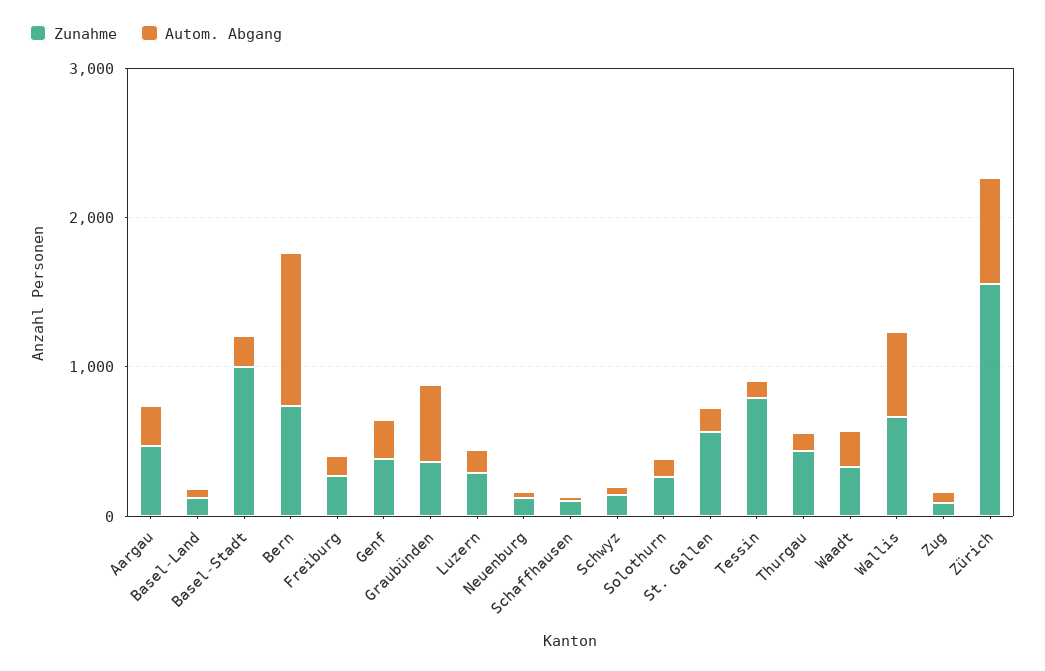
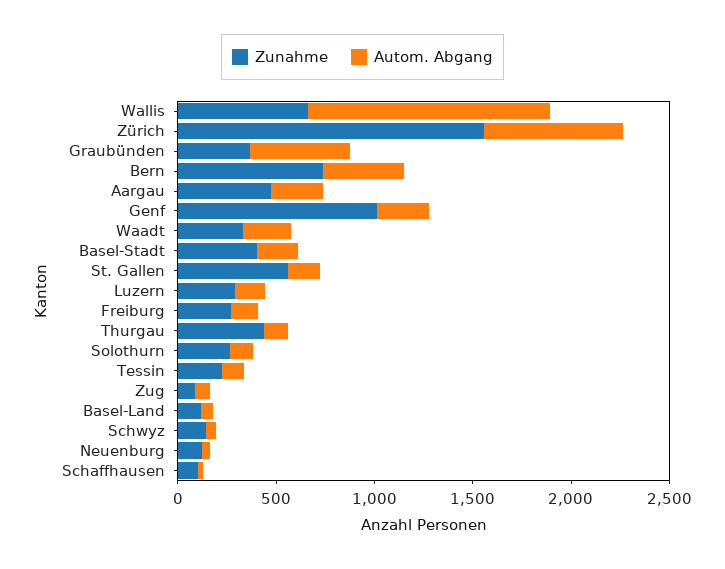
Zunahme, Basel-Stadt: 1000 -> 400
Autom. Abgang, Bern: 1000 -> 400
Zunahme, Genf: 400 -> 1000
Zunahme, Tessin: 800 -> 200
Autom. Abgang, Wallis: 600 -> 1200

